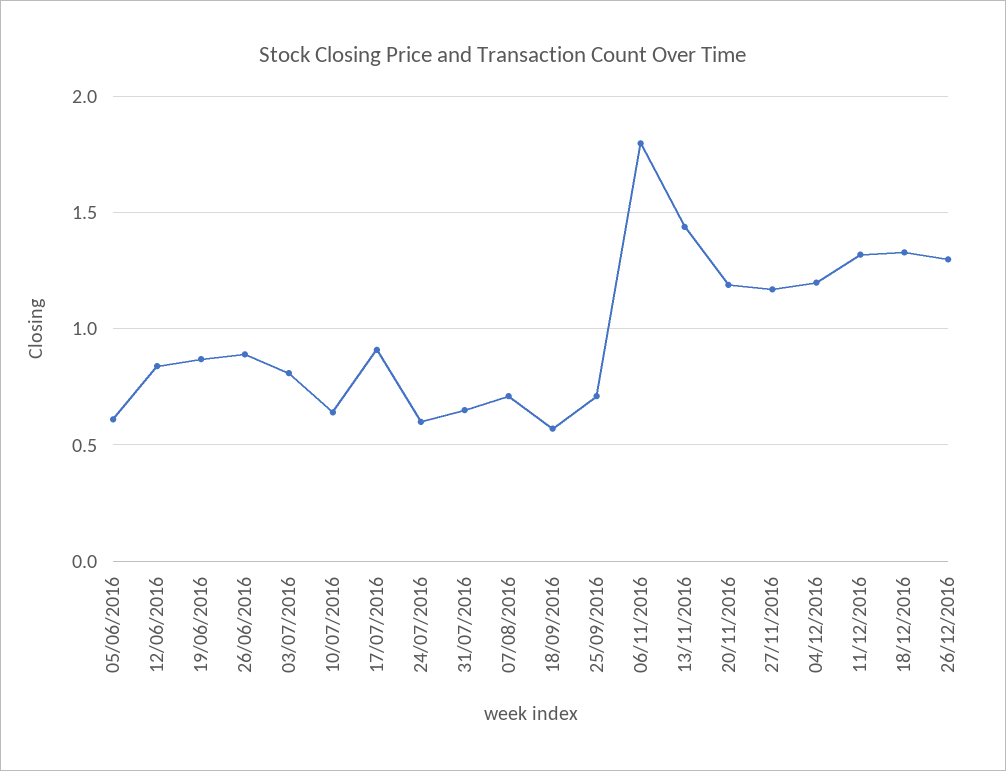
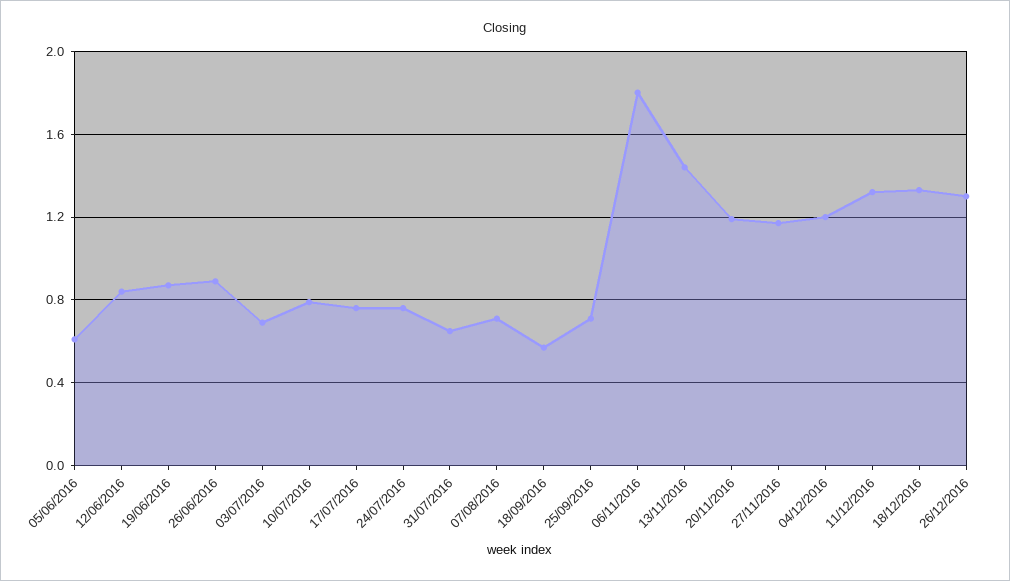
03/07/2016: 0.8 -> 0.7
10/07/2016: 0.65 -> 0.8
17/07/2016: 0.9 -> 0.75
24/07/2016: 0.6 -> 0.75

